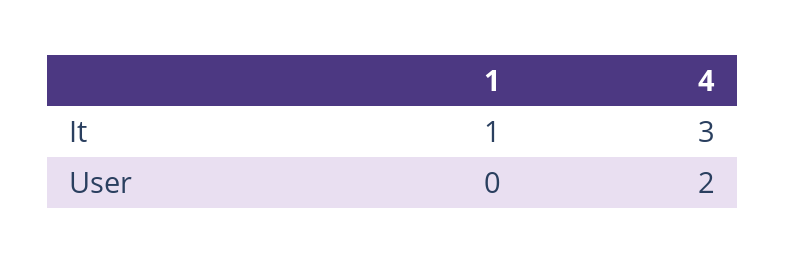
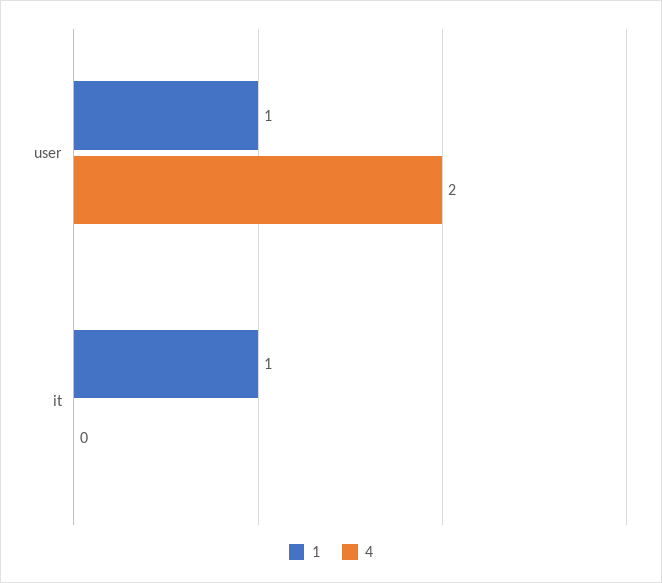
4, It: 3 -> 0
1, User: 0 -> 1

